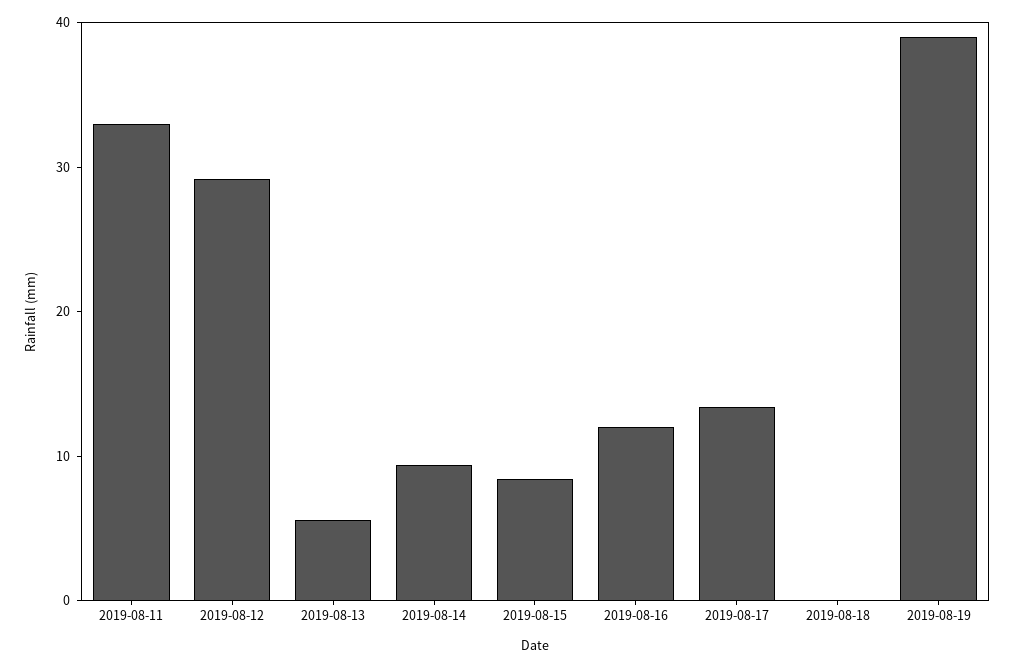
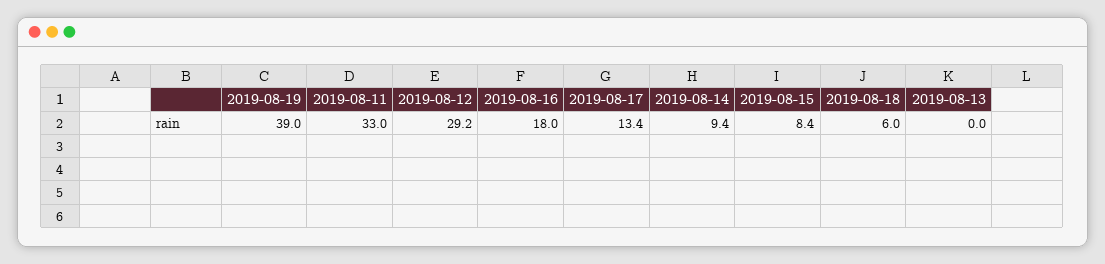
2019-08-13: 6 -> 0
2019-08-16: 12 -> 18
2019-08-18: 0 -> 6

